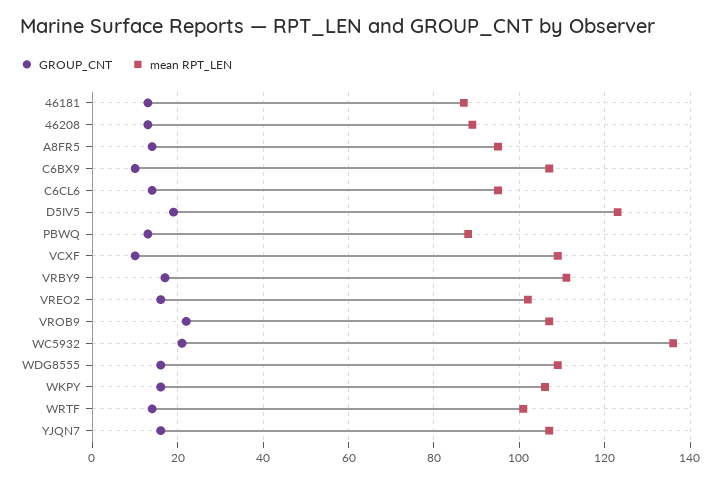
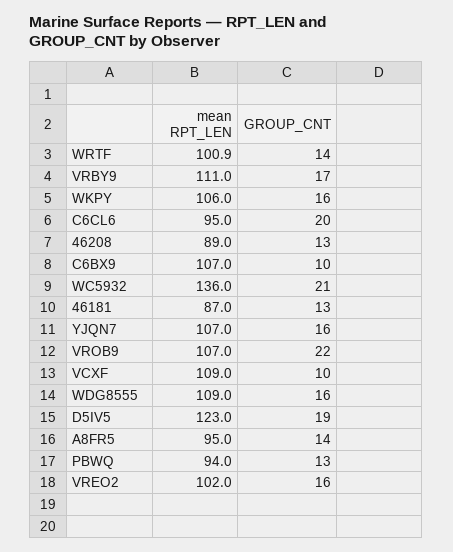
GROUP_CNT, C6CL6: 14 -> 20
mean RPT_LEN, PBWQ: 88 -> 94

